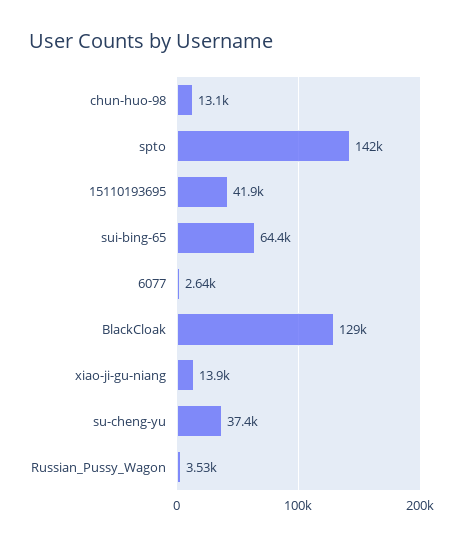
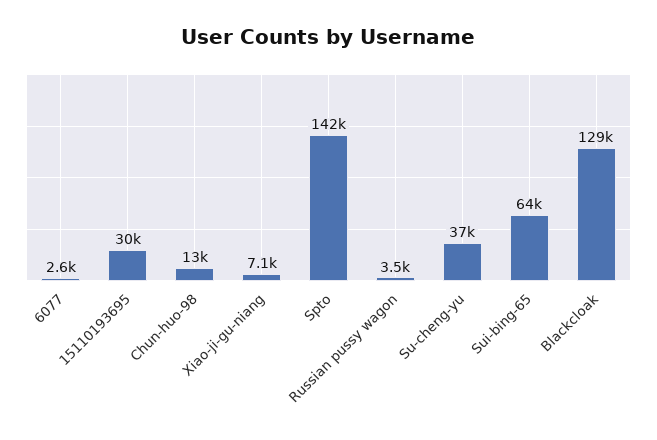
15110193695: 41900 -> 30000
xiao-ji-gu-niang: 13900 -> 7100

